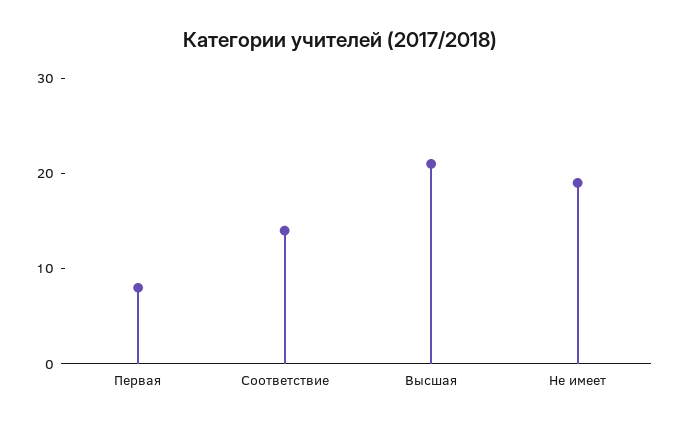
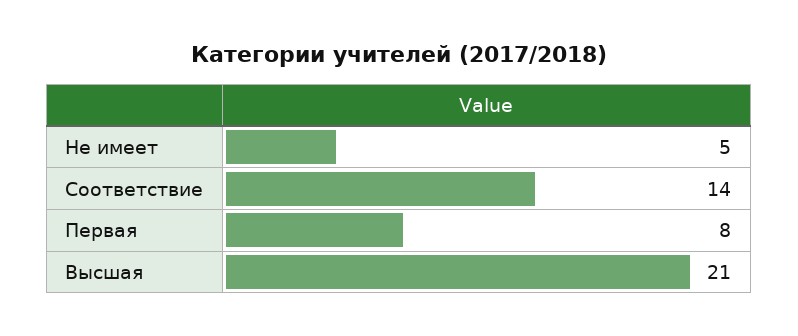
Не имеет: 19 -> 5

